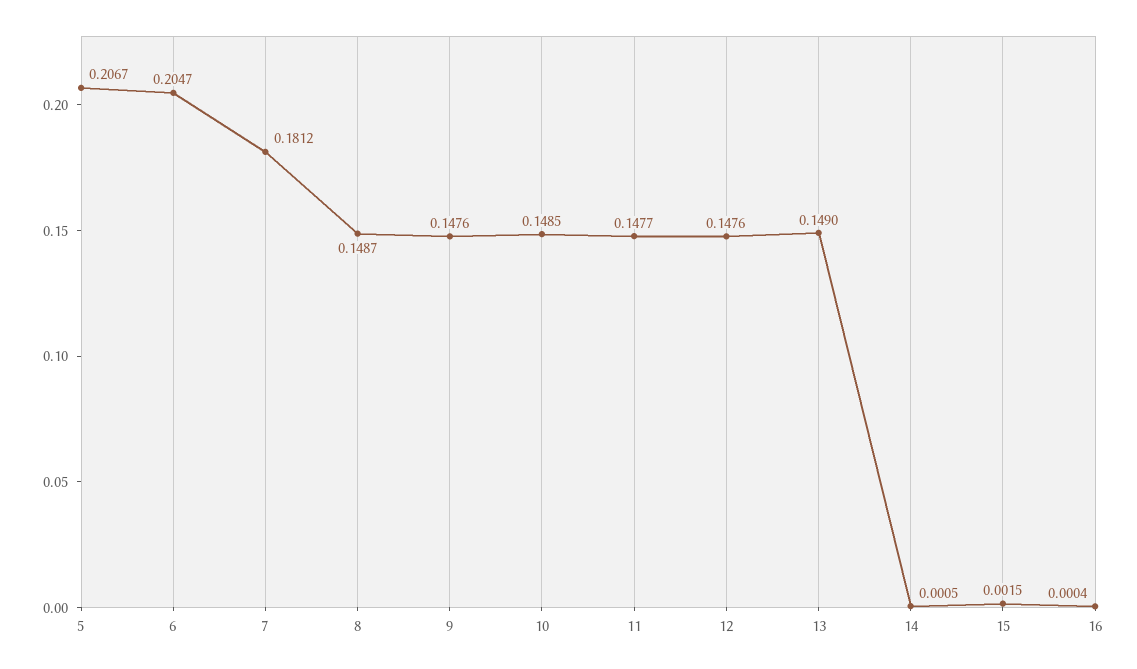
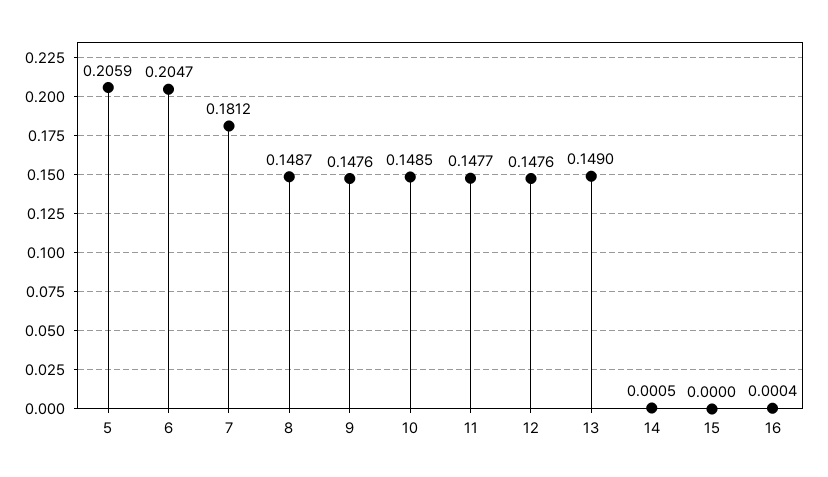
5: 0.2067 -> 0.2059
15: 0.0015 -> 0

